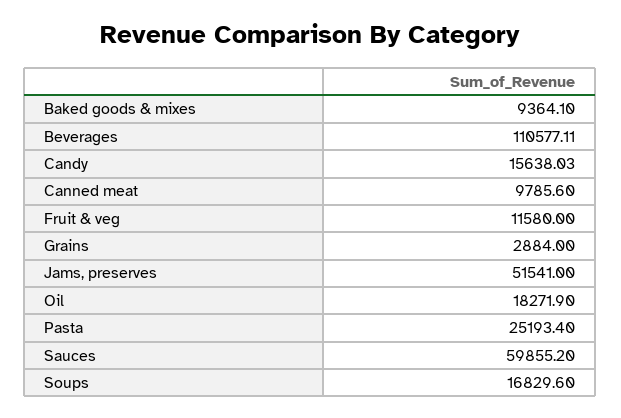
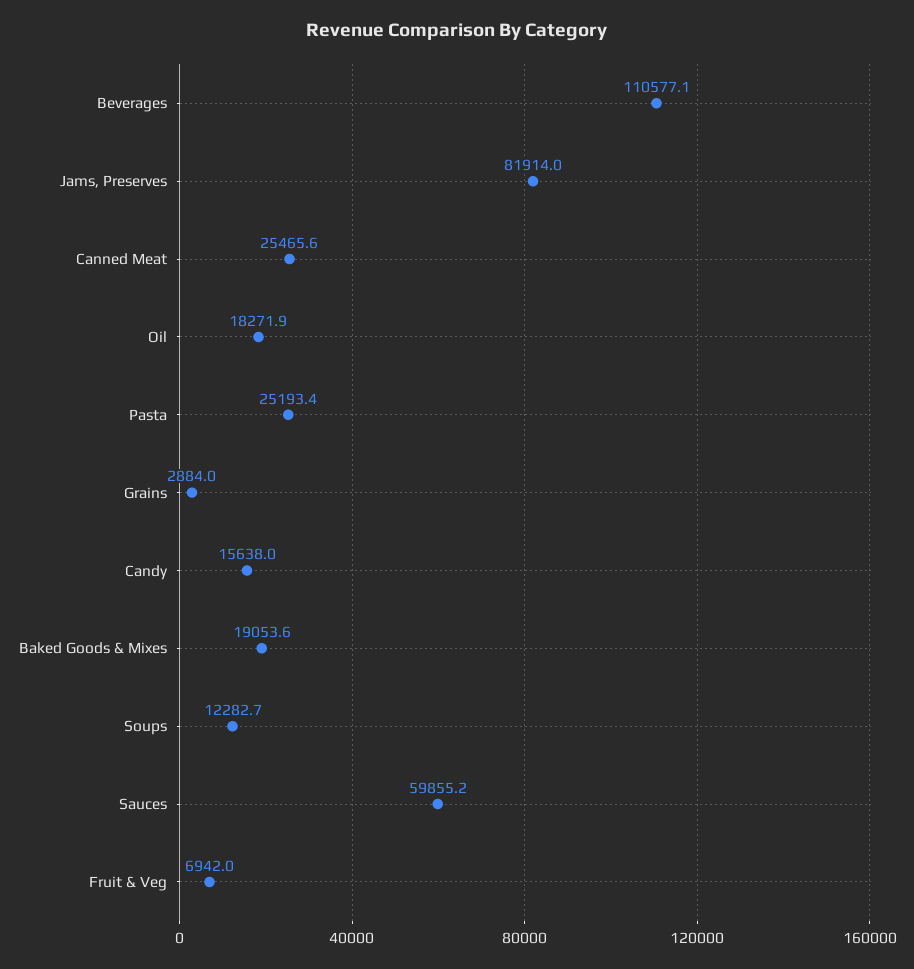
Baked goods & mixes: 9364.1 -> 19053.6
Canned meat: 9785.6 -> 25465.6
Fruit & veg: 11580 -> 6942
Jams, preserves: 51541 -> 81914
Soups: 16829.6 -> 12282.7

